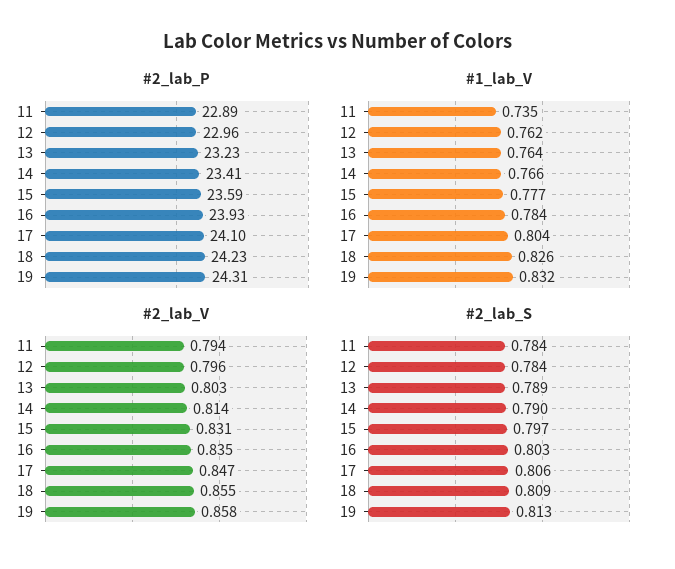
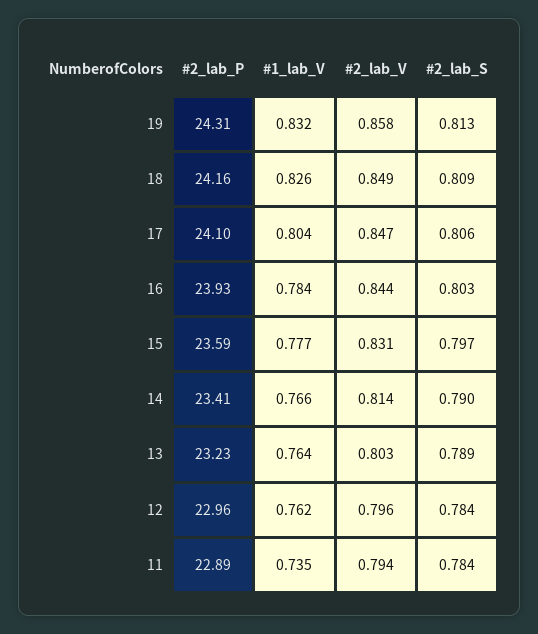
#2_lab_P, 18: 24.23 -> 24.16
#2_lab_V, 16: 0.835 -> 0.844
#2_lab_V, 18: 0.855 -> 0.849

